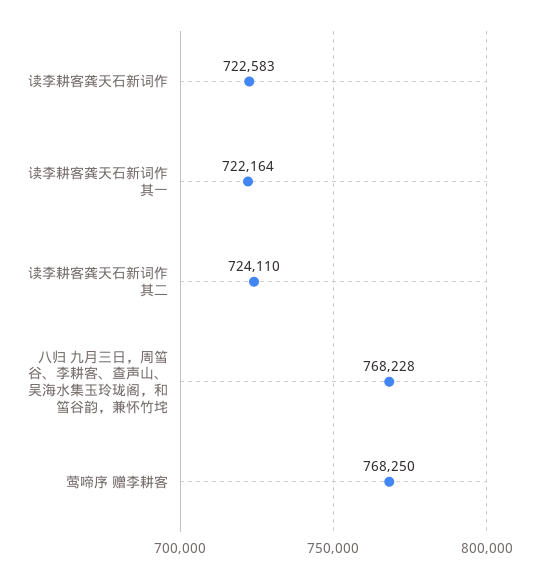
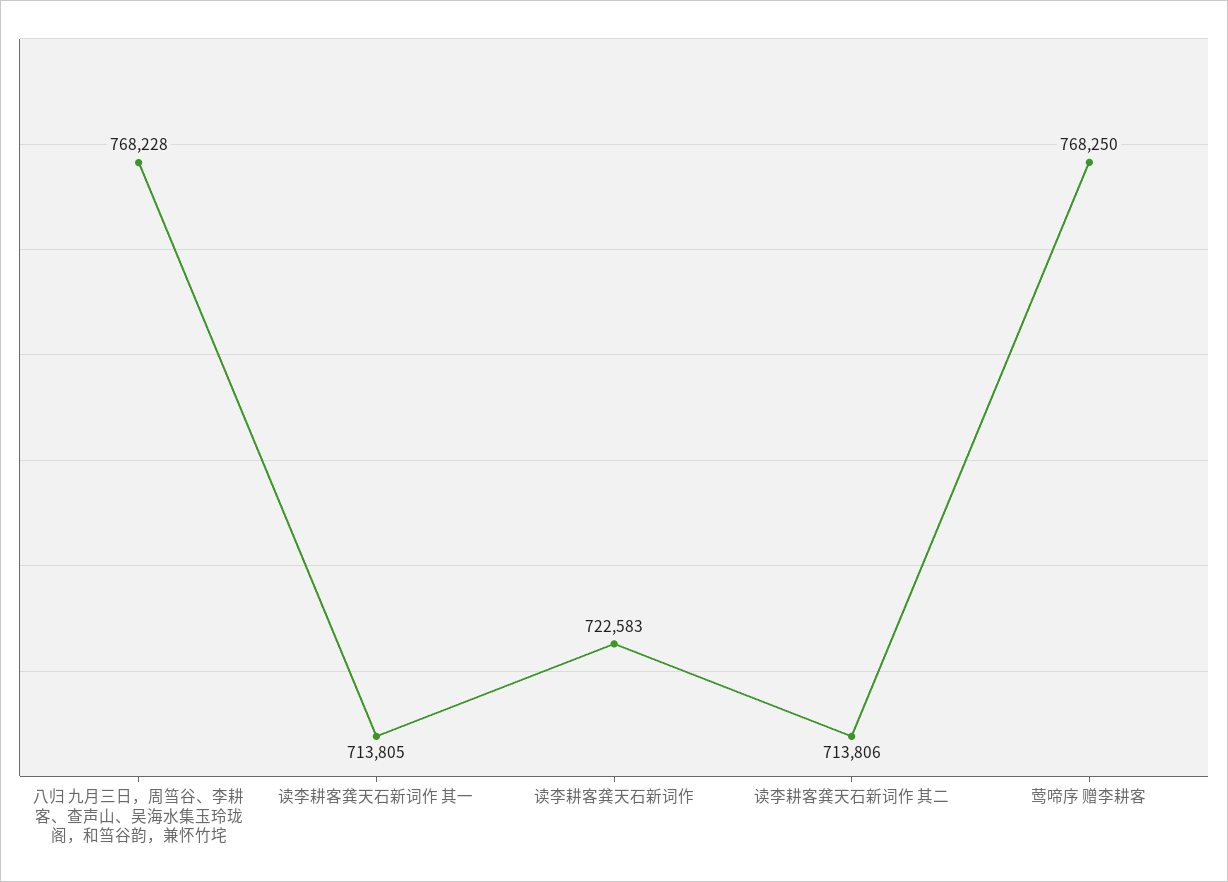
读李耕客龚天石新词作 其一: 722164 -> 713805
读李耕客龚天石新词作 其二: 724110 -> 713806

